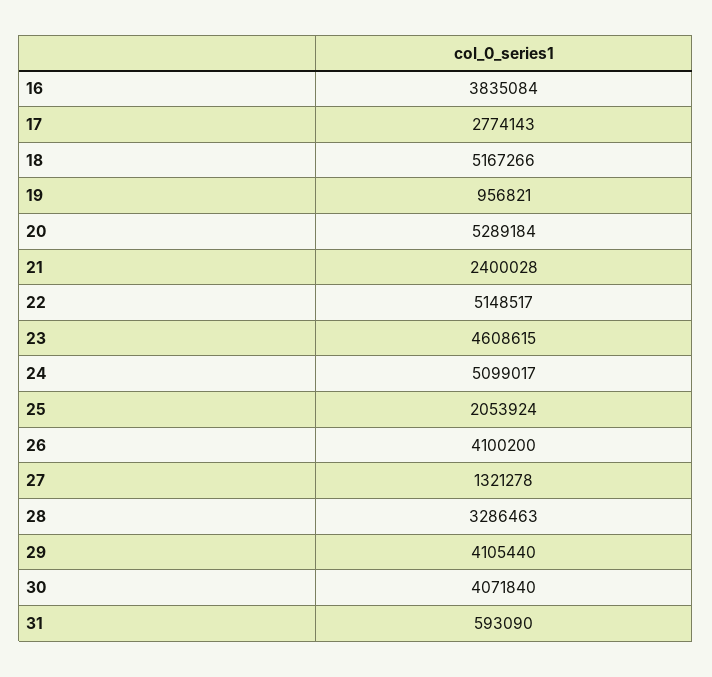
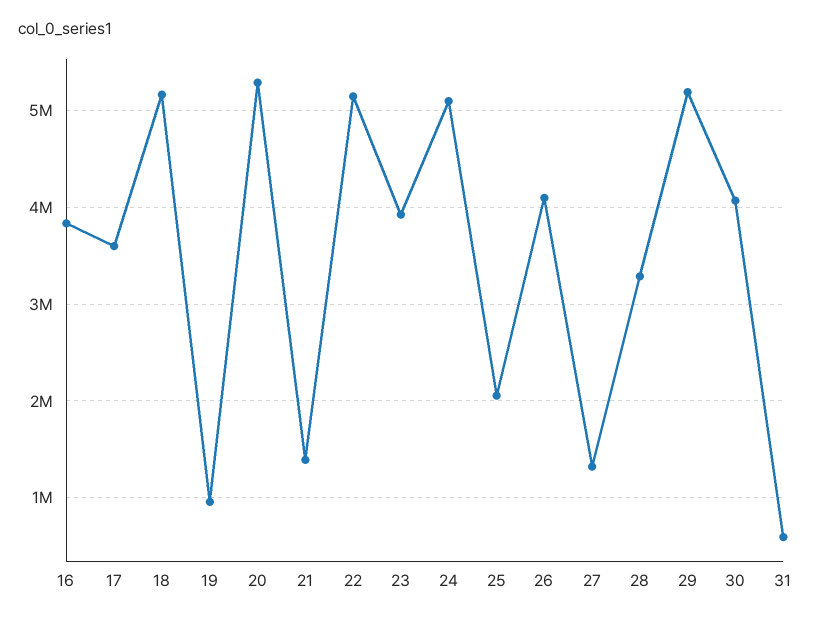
17: 2774143 -> 3600000
21: 2400028 -> 1400000
23: 4608615 -> 3900000
29: 4105440 -> 5200000

